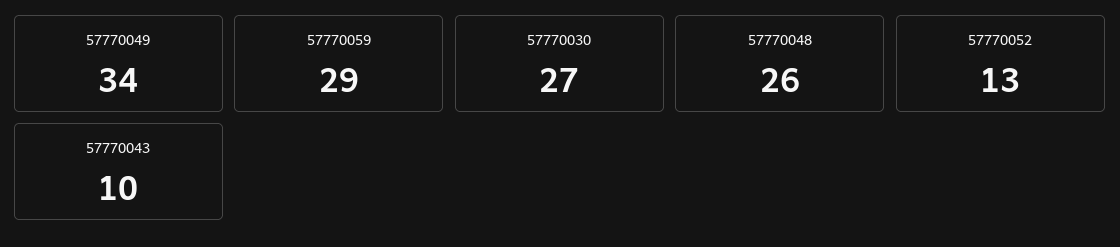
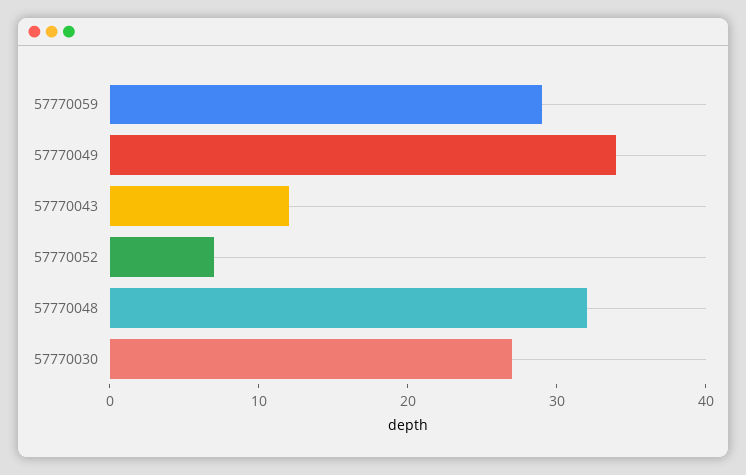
57770048: 26 -> 32
57770052: 13 -> 7
57770043: 10 -> 12

